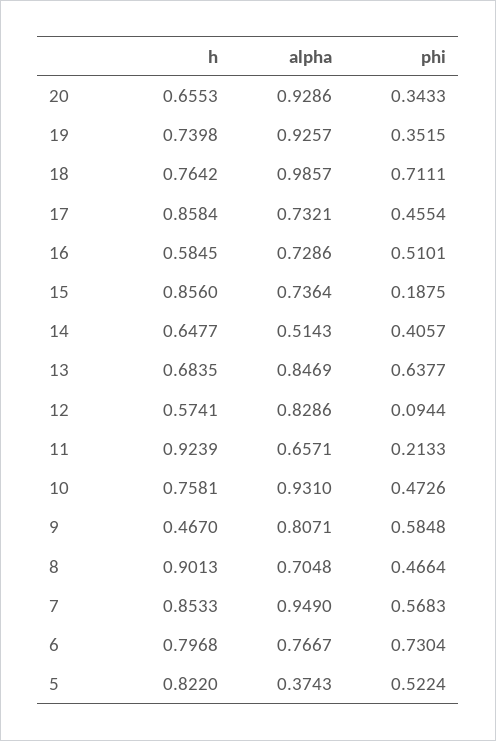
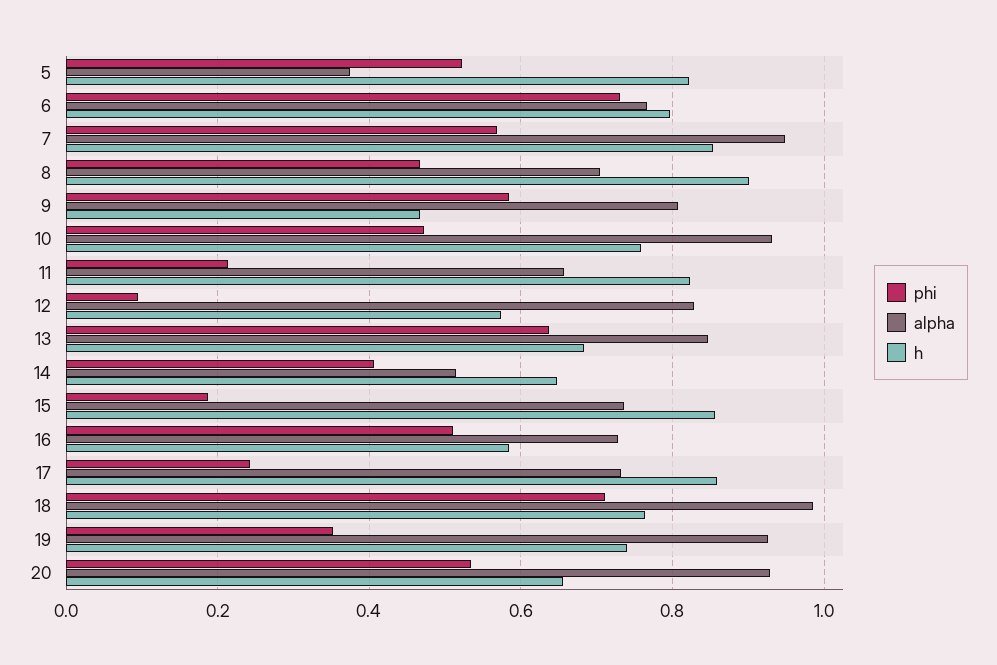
phi, 20: 0.3433 -> 0.54
phi, 17: 0.4554 -> 0.24
h, 11: 0.9239 -> 0.82

